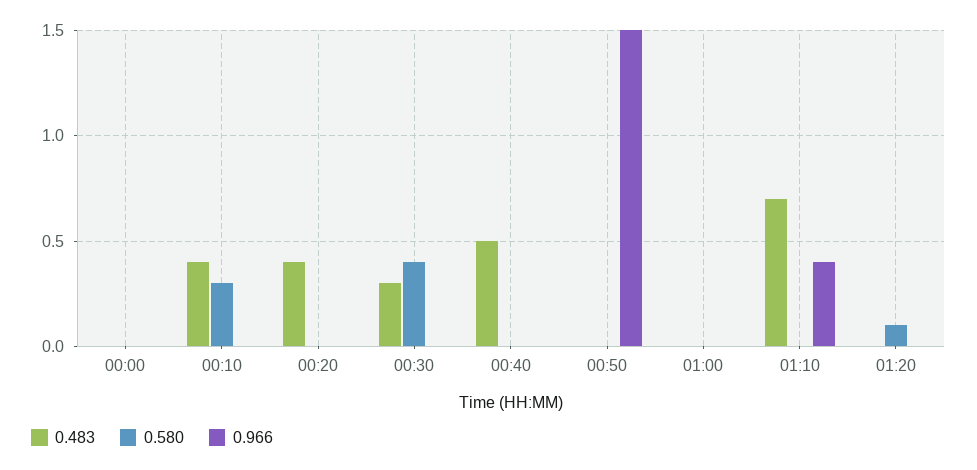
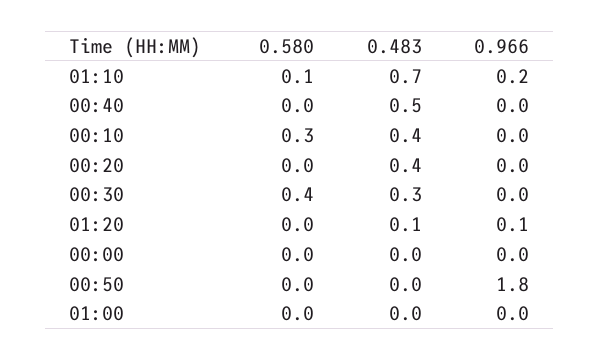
0.966, 00:50: 1.5 -> 1.8
0.580, 01:10: 0 -> 0.1
0.966, 01:10: 0.4 -> 0.2
0.483, 01:20: 0 -> 0.1
0.580, 01:20: 0.1 -> 0
0.966, 01:20: 0 -> 0.1

